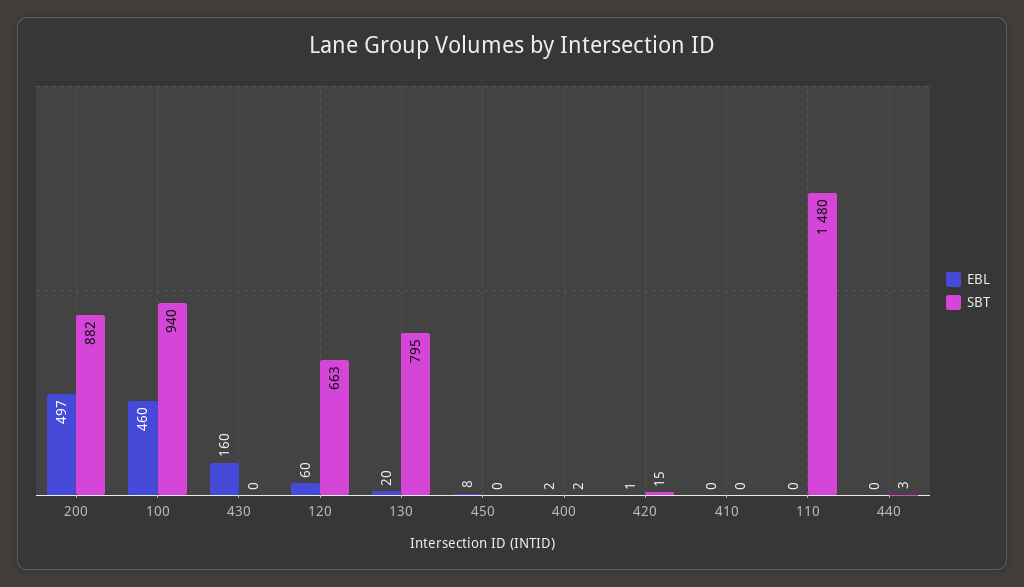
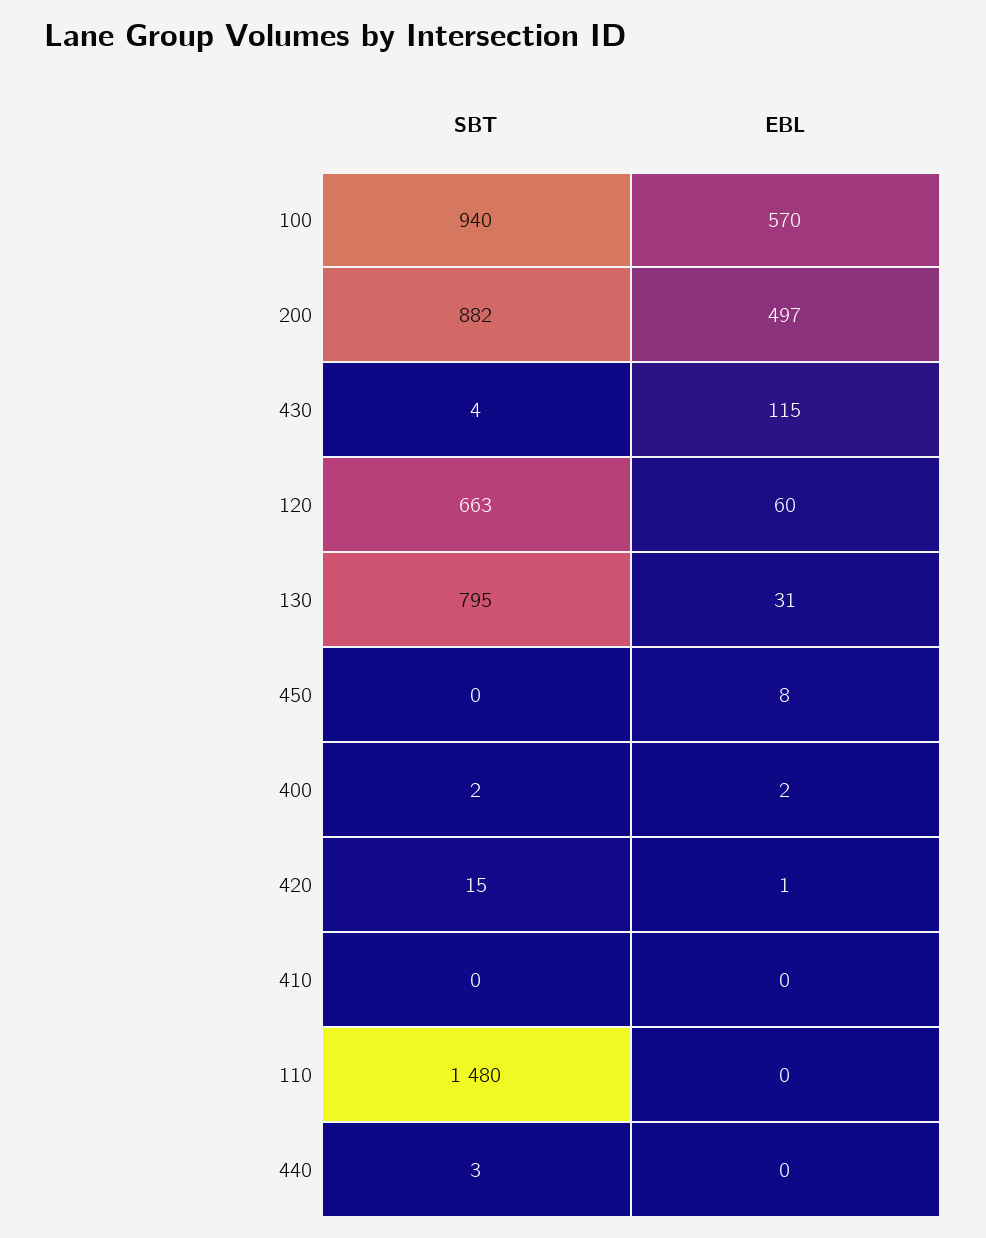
EBL, 100: 460 -> 570
EBL, 430: 160 -> 115
SBT, 430: 0 -> 4
EBL, 130: 20 -> 31

